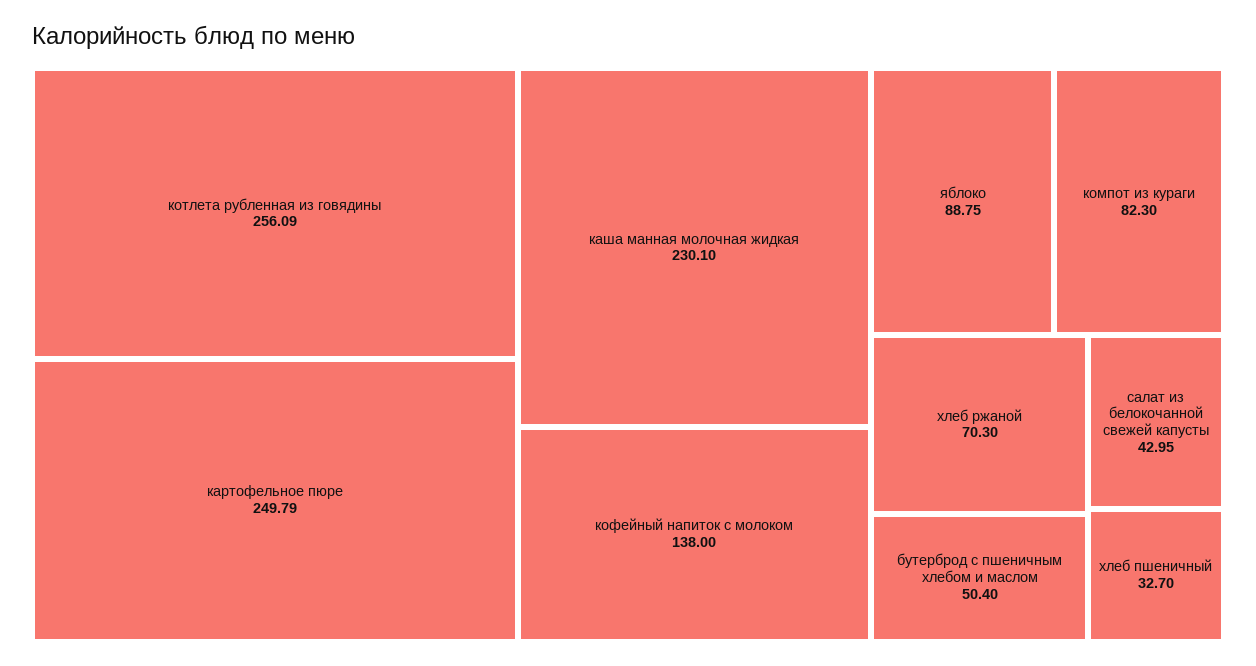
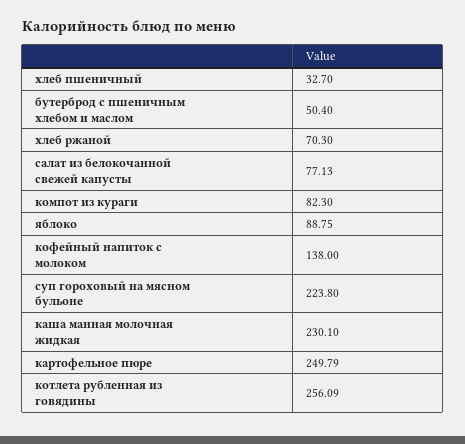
салат из белокочанной свежей капусты: 42.95 -> 77.13
суп гороховый на мясном бульоне: none -> 223.8

